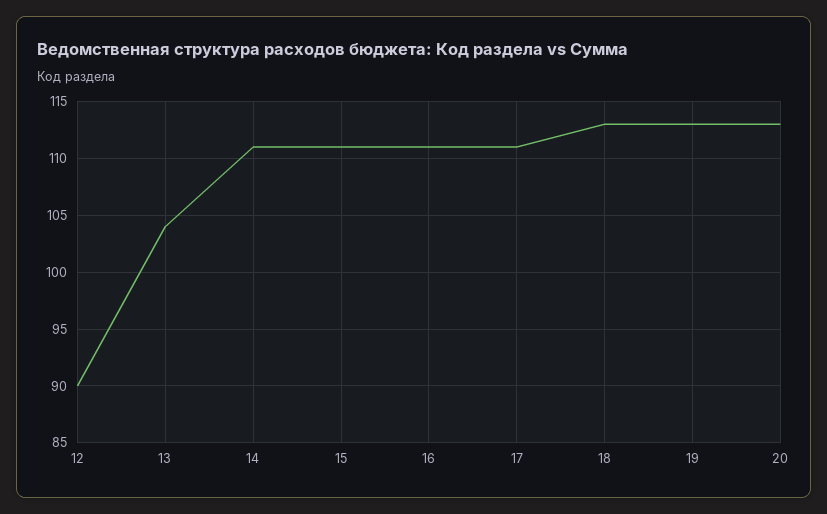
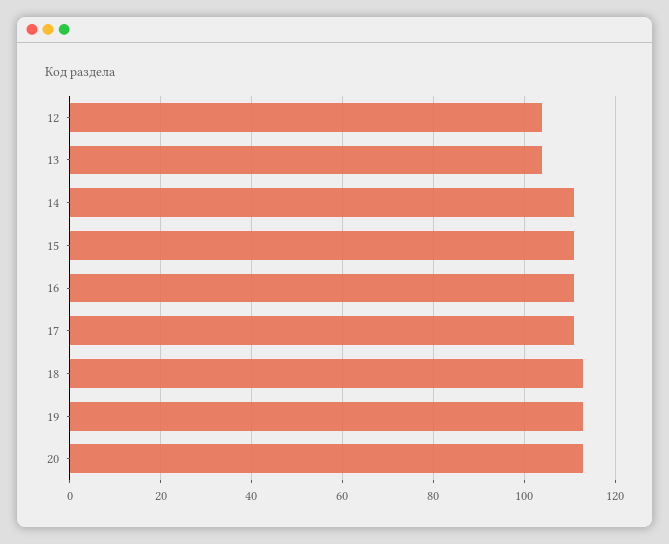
12: 90 -> 105

